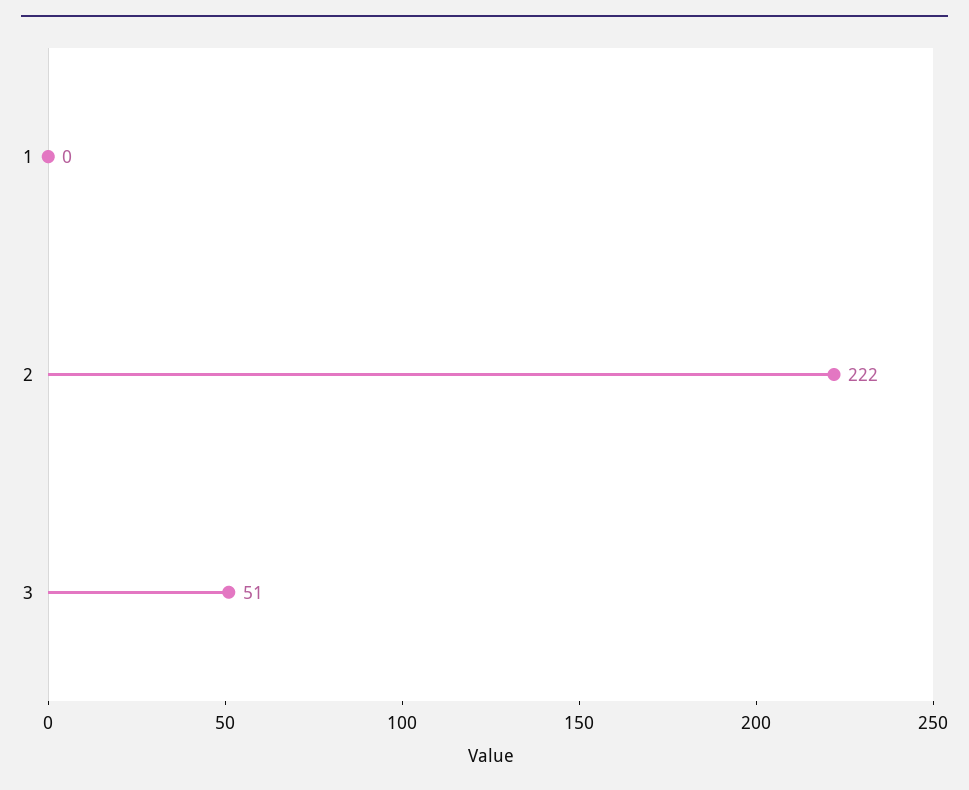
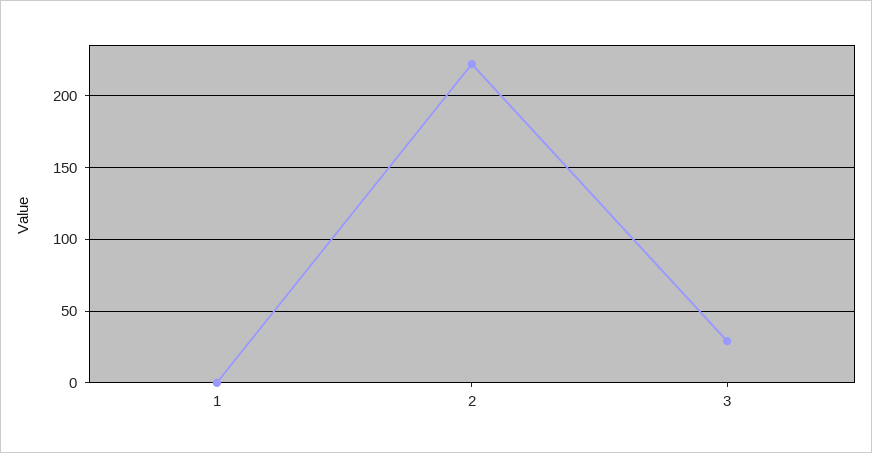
3: 51 -> 30

